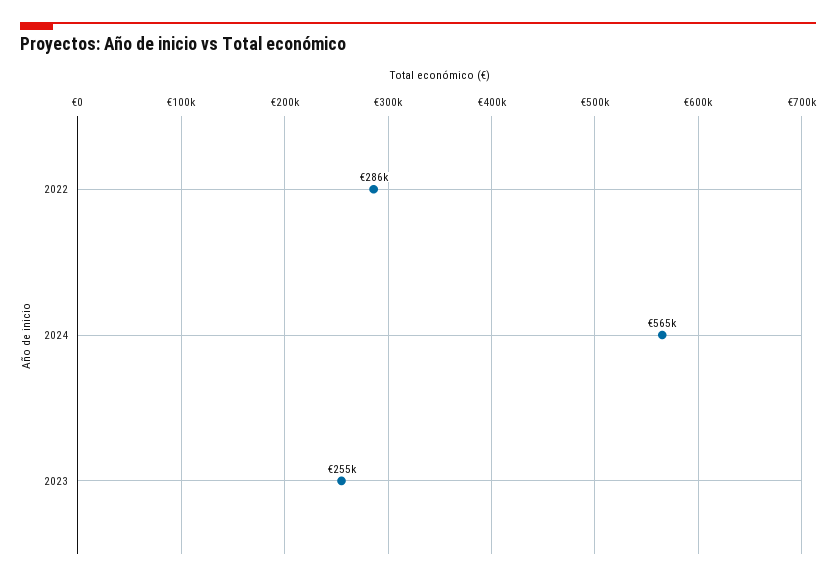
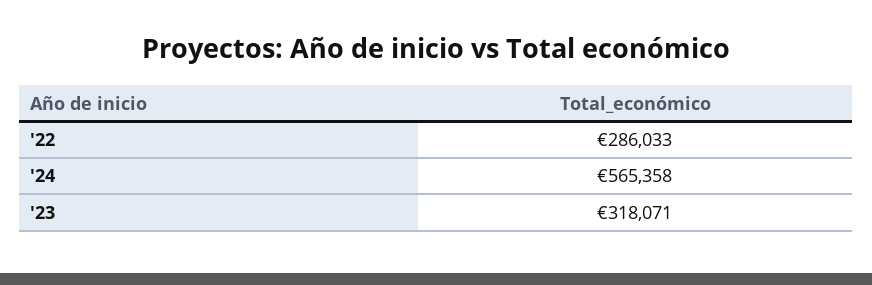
2023: 255000 -> 318071

